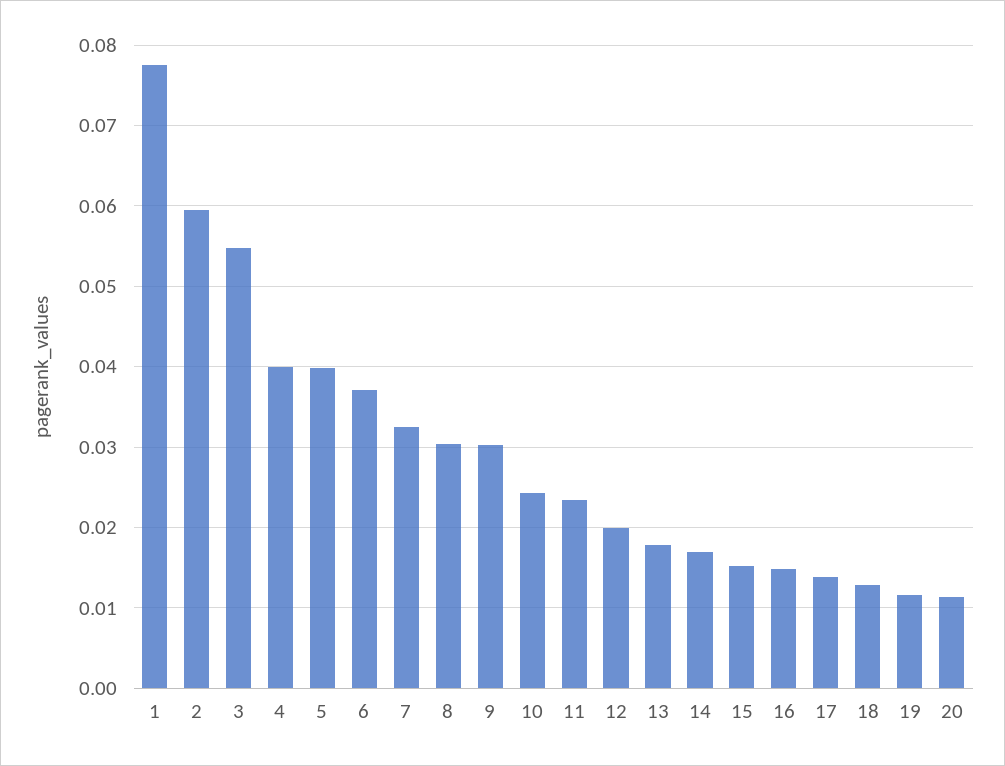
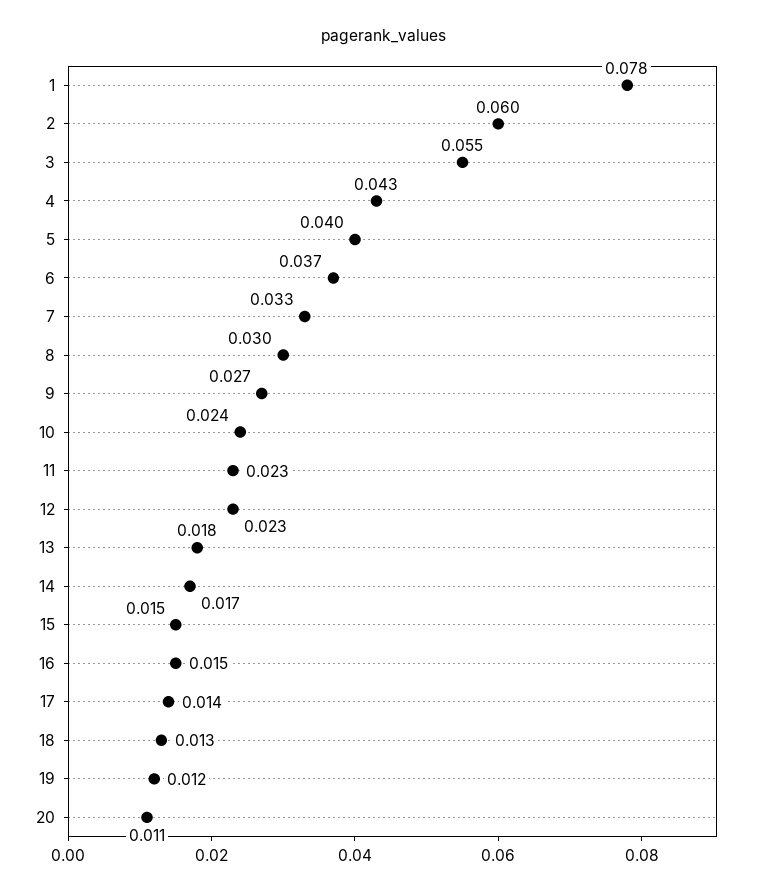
4: 0.04 -> 0.043
9: 0.03 -> 0.027
12: 0.02 -> 0.023

